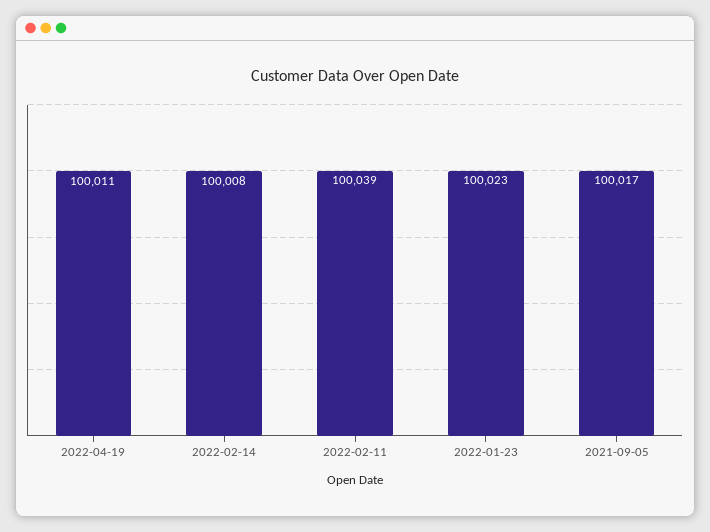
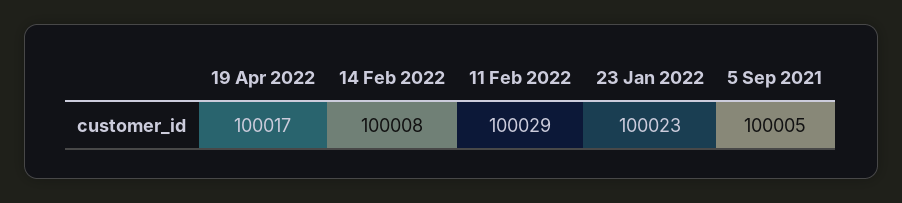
2022-04-19: 100011 -> 100017
2022-02-11: 100039 -> 100029
2021-09-05: 100017 -> 100005

